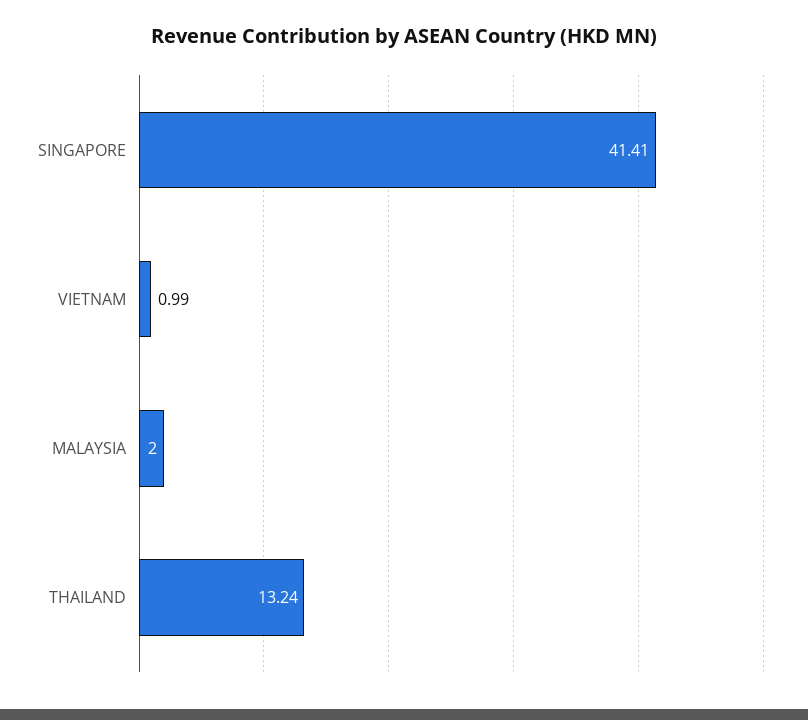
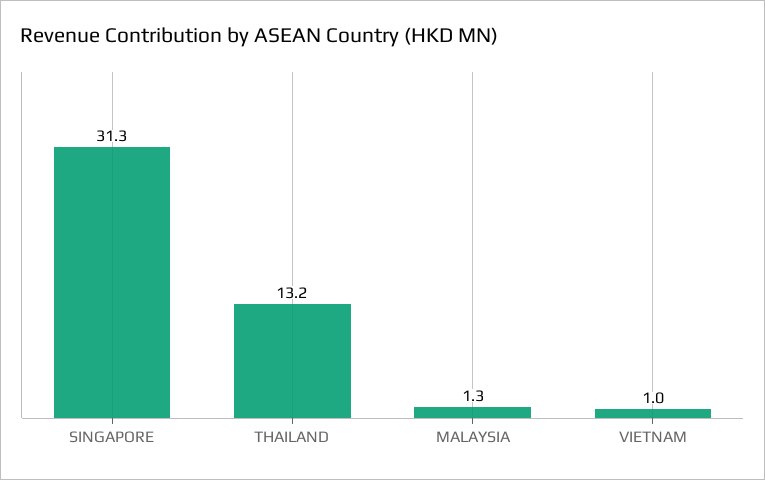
SINGAPORE: 41.41 -> 31.3
MALAYSIA: 2 -> 1.3

